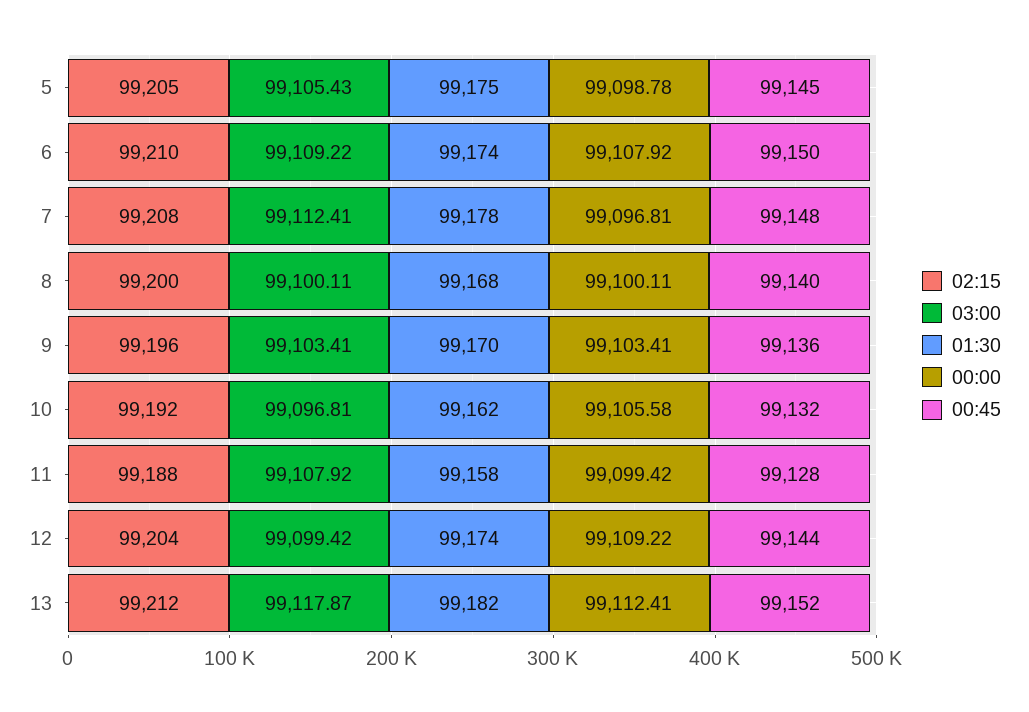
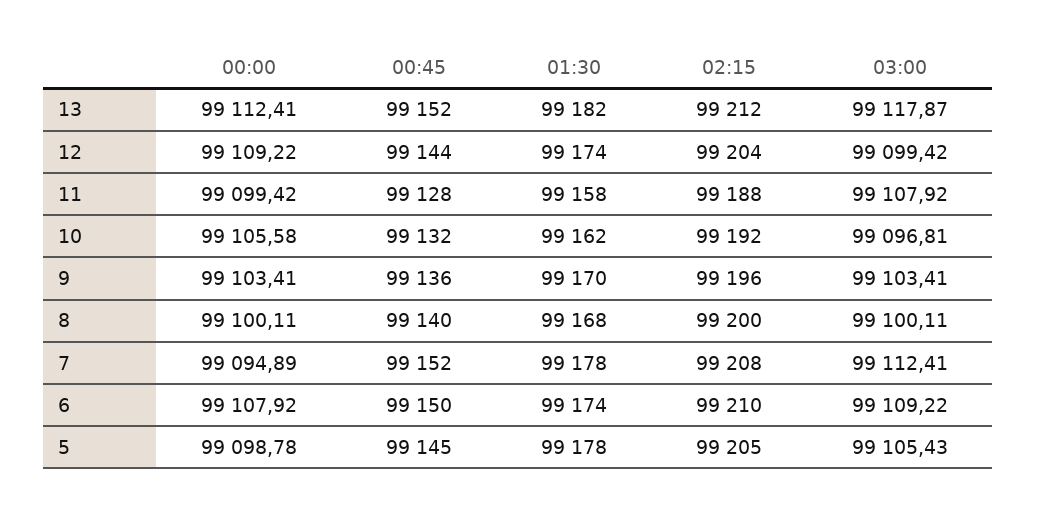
01:30, 5: 99175 -> 99178
00:00, 7: 99096.81 -> 99094.89
00:45, 7: 99148 -> 99152

